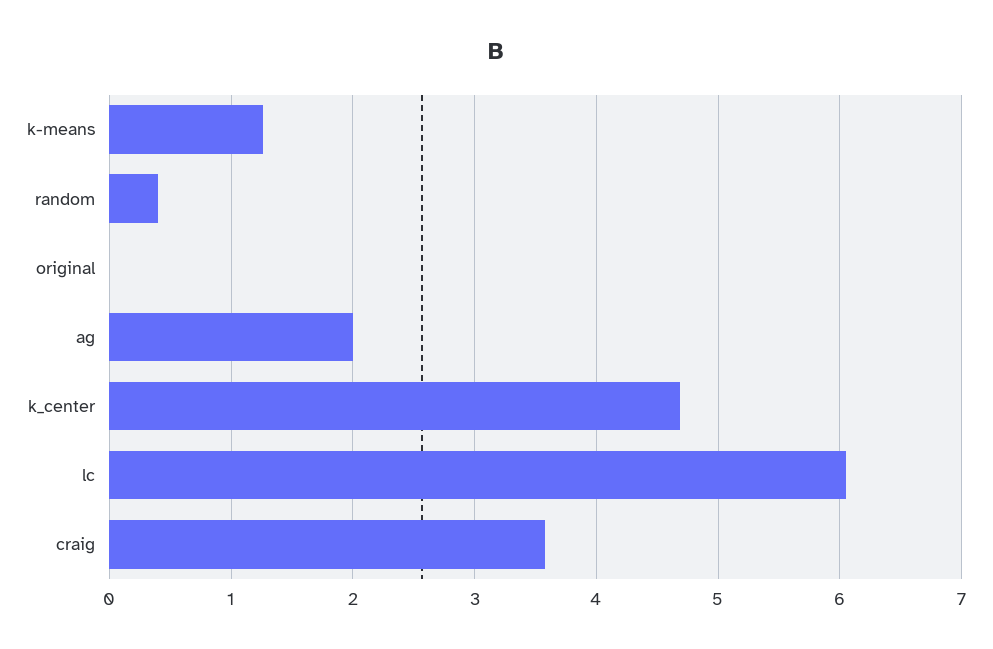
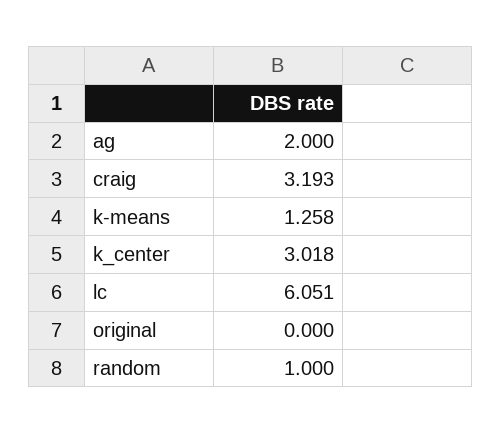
random: 0.4 -> 1
k_center: 4.7 -> 3.018
craig: 3.6 -> 3.193

